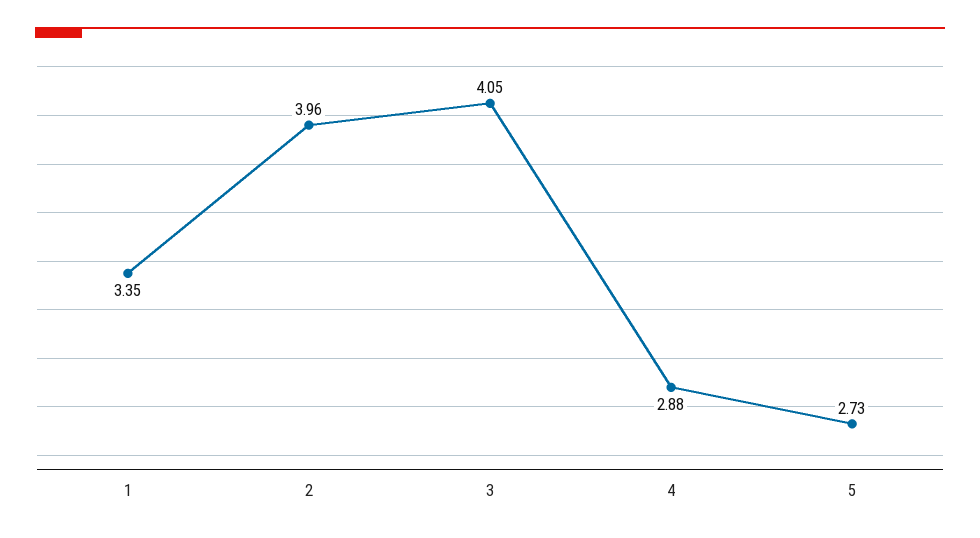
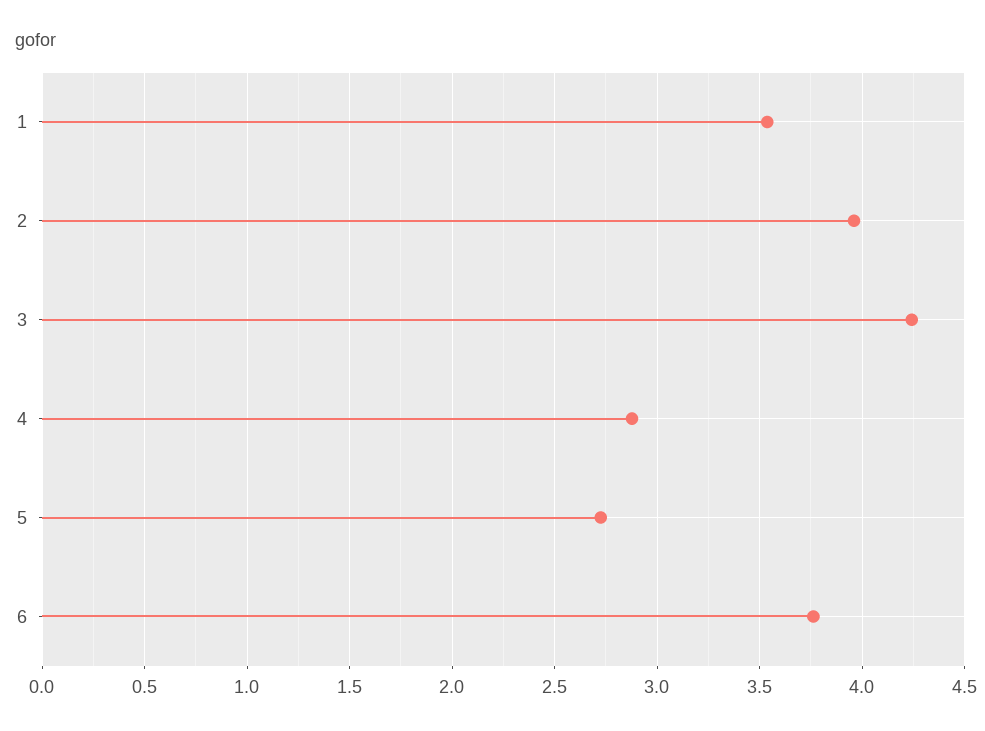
1: 3.35 -> 3.55
3: 4.05 -> 4.25
6: none -> 3.75

